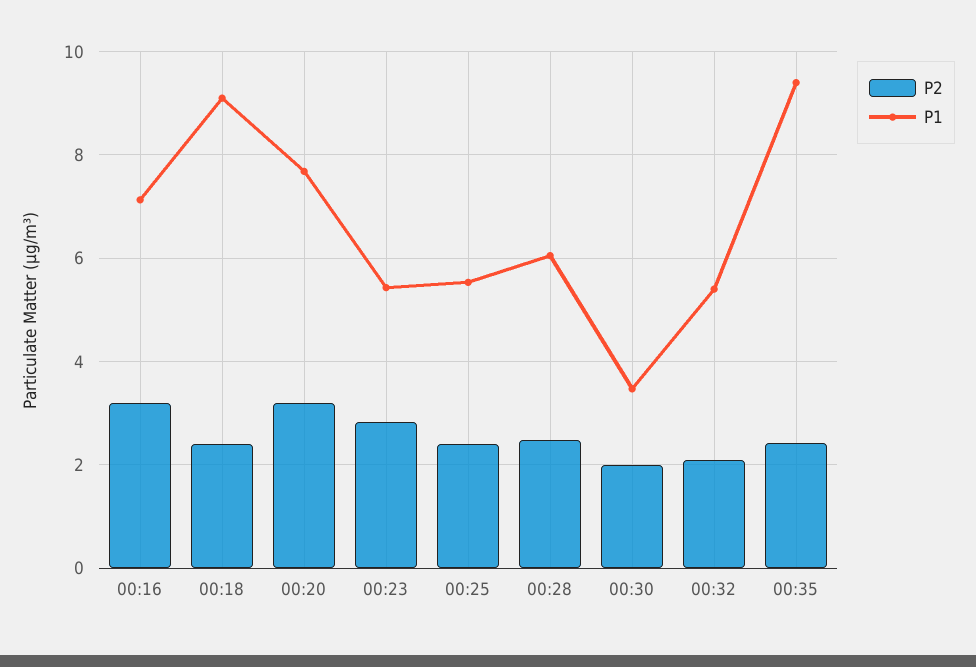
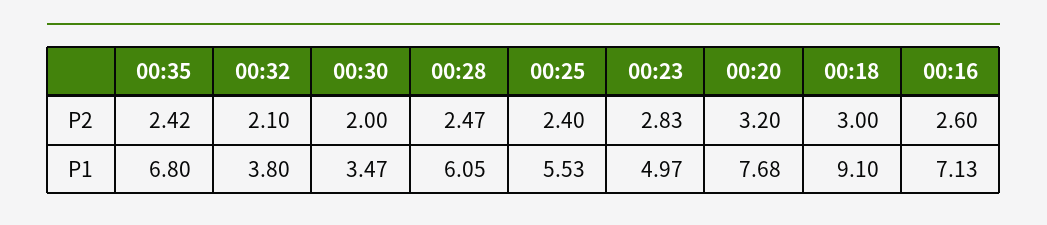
P2, 00:16: 3.2 -> 2.6
P2, 00:18: 2.4 -> 3
P1, 00:23: 5.4 -> 4.97
P1, 00:32: 5.4 -> 3.8
P1, 00:35: 9.4 -> 6.8

